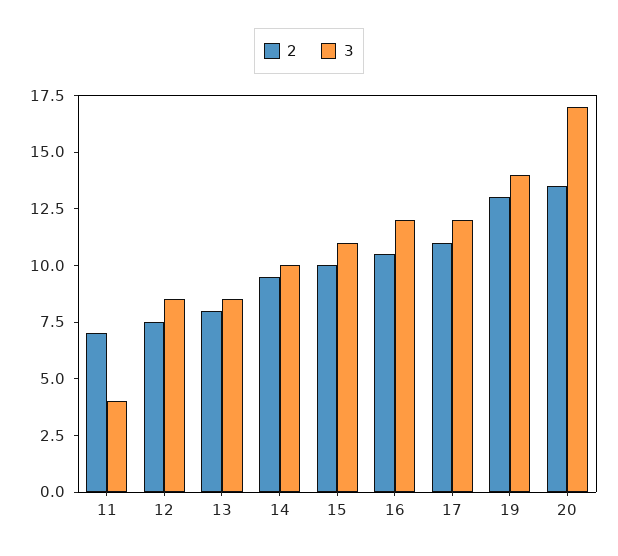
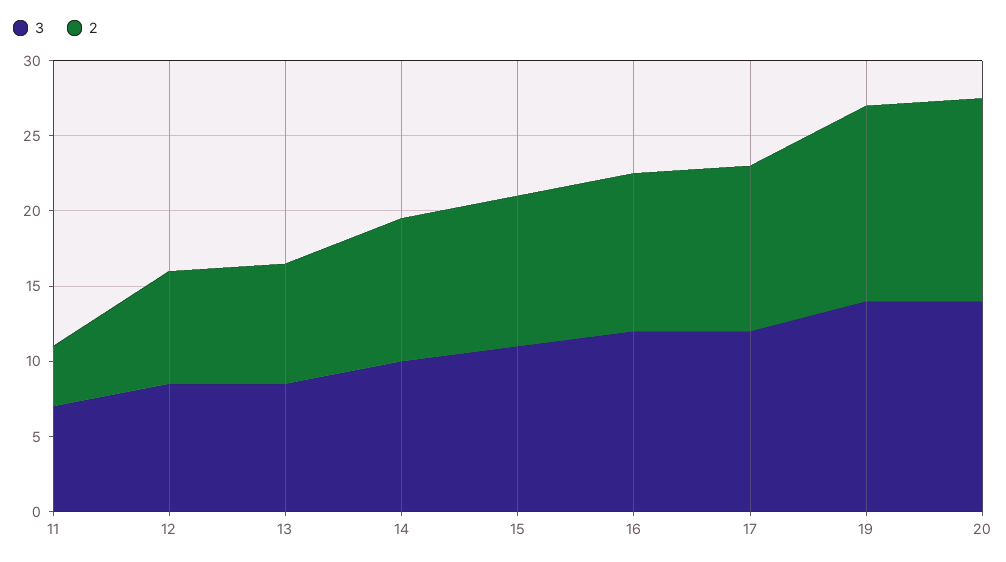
2, 11: 7 -> 4
3, 11: 4 -> 7
3, 20: 17 -> 14

